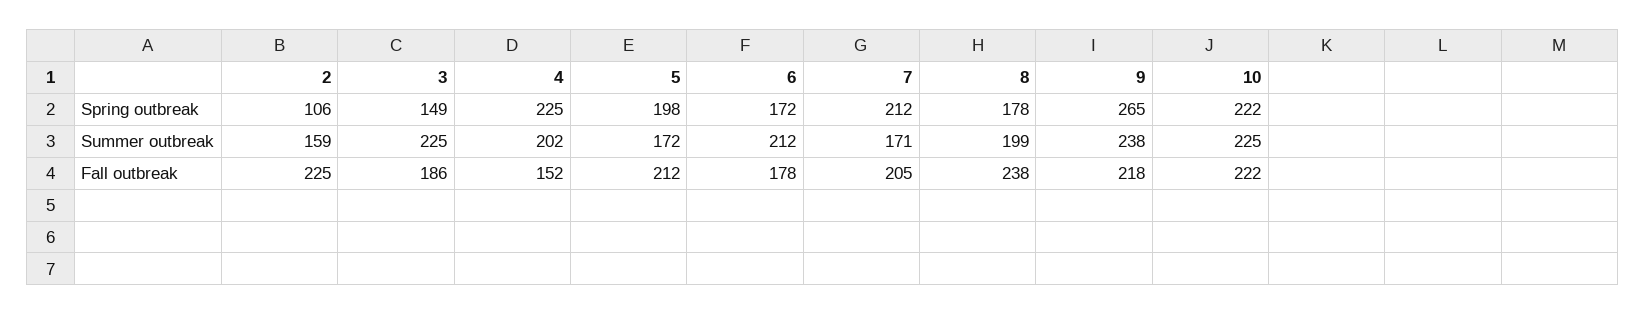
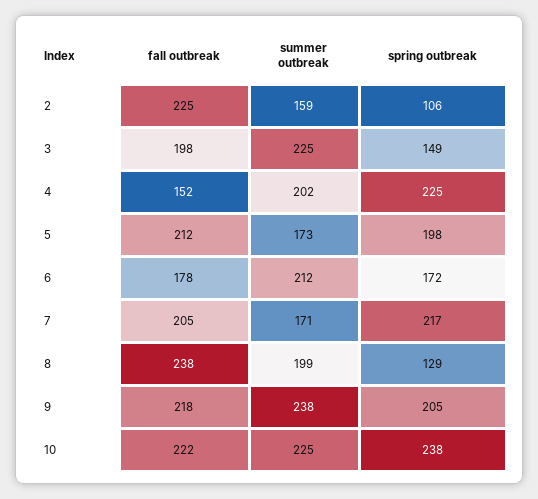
7, Spring outbreak: 212 -> 217
8, Spring outbreak: 178 -> 129
9, Spring outbreak: 265 -> 205
10, Spring outbreak: 222 -> 238
5, Summer outbreak: 172 -> 173
3, Fall outbreak: 186 -> 198

